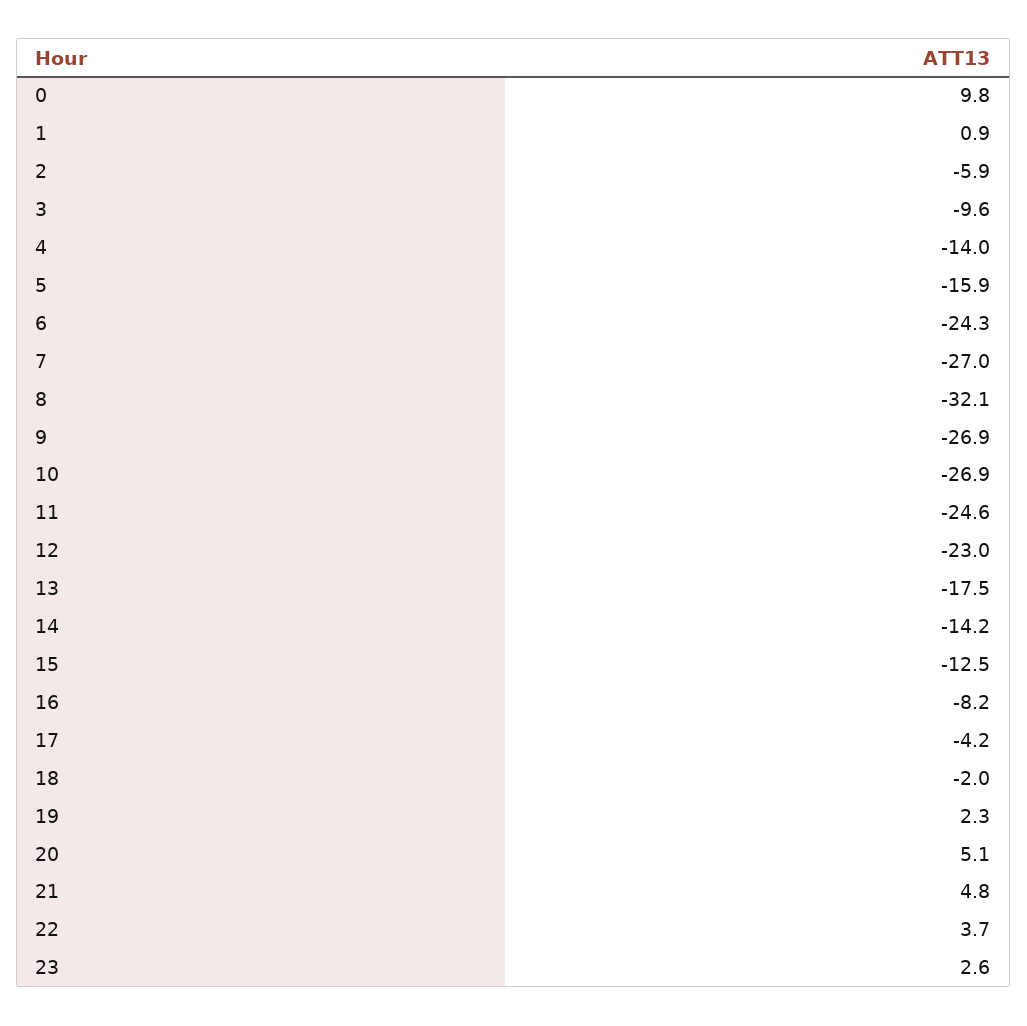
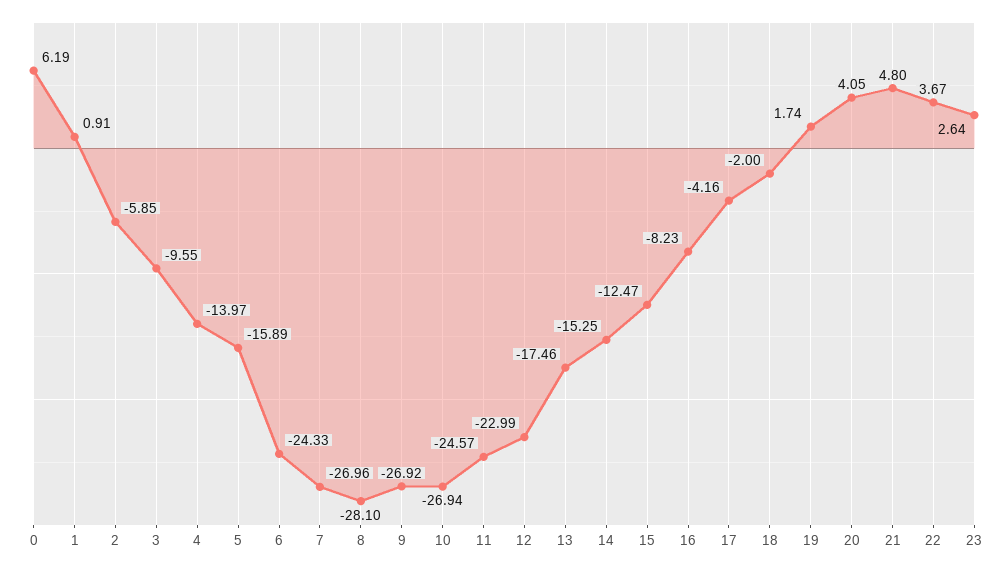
0: 9.8 -> 6.19
8: -32.1 -> -28.1
14: -14.2 -> -15.25
19: 2.3 -> 1.74
20: 5.1 -> 4.05

